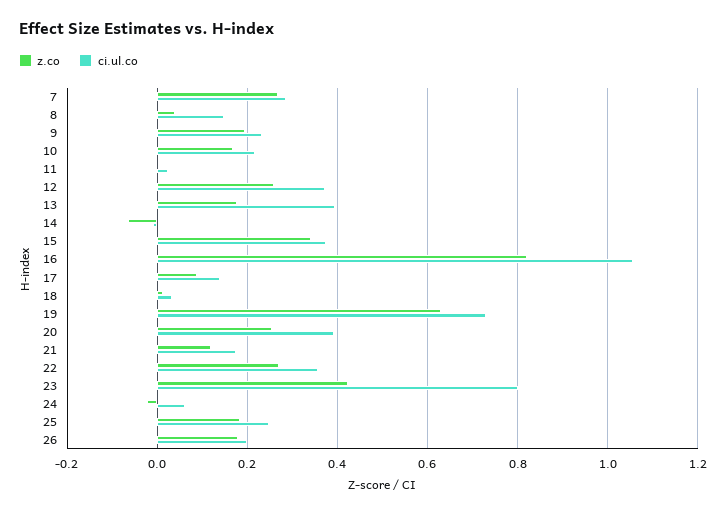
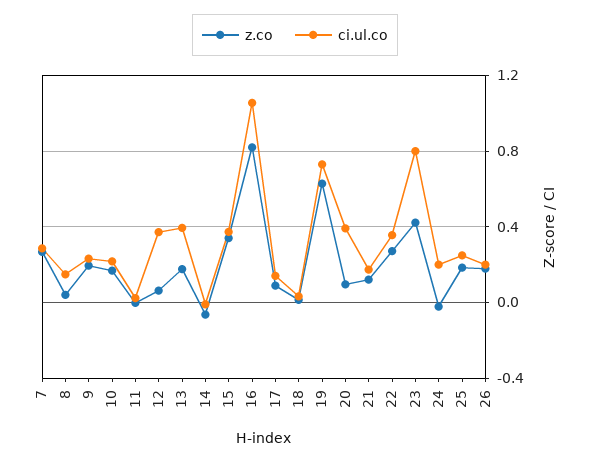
z.co, 12: 0.26 -> 0.05
z.co, 20: 0.26 -> 0.1
ci.ul.co, 24: 0.06 -> 0.2

